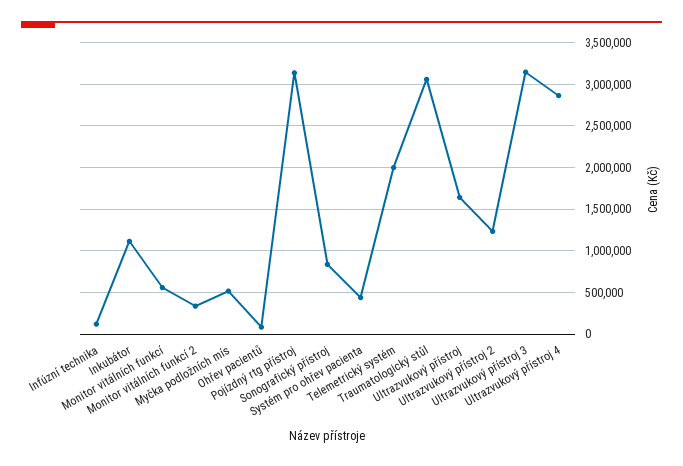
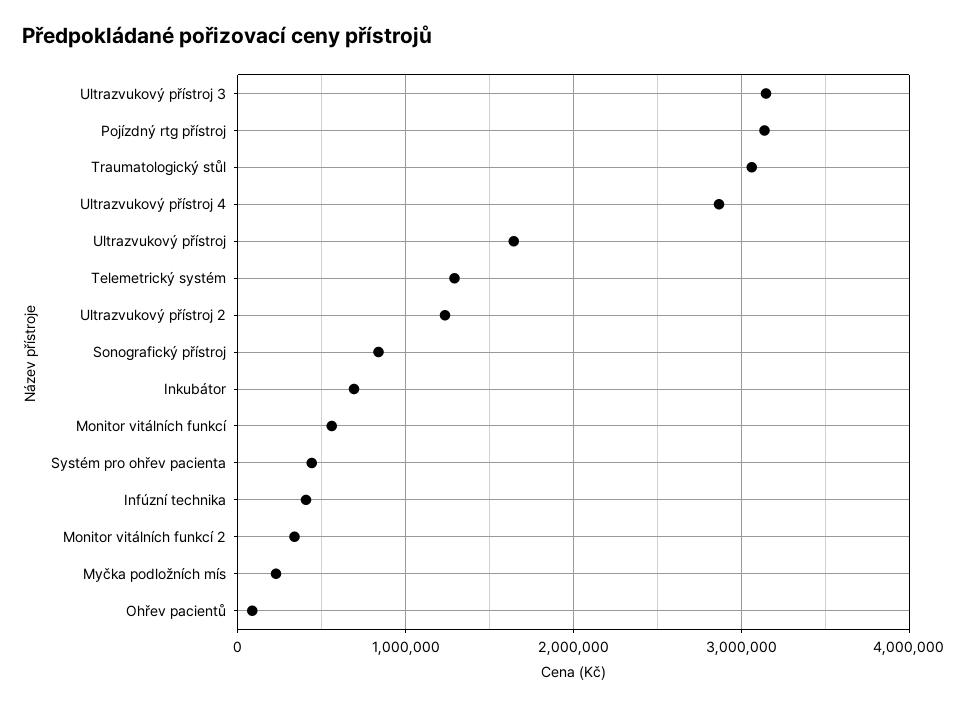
Infúzní technika: 100000 -> 400000
Inkubátor: 1100000 -> 700000
Myčka podložních mís: 500000 -> 200000
Telemetrický systém: 2000000 -> 1300000

